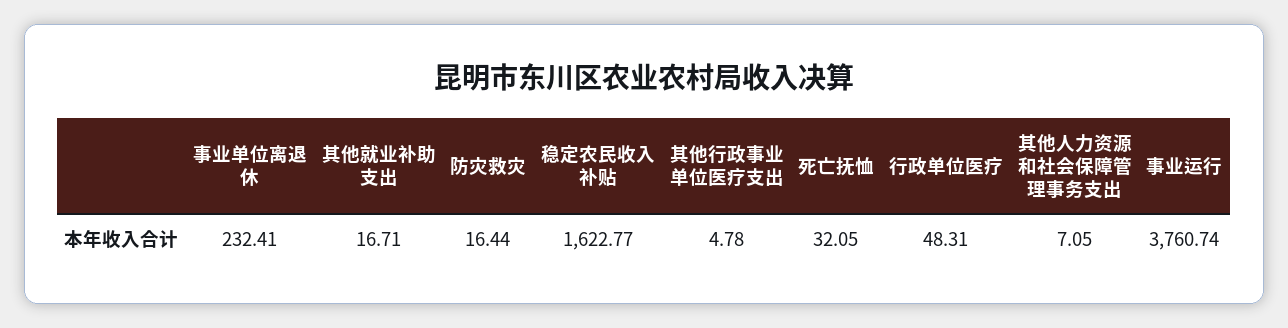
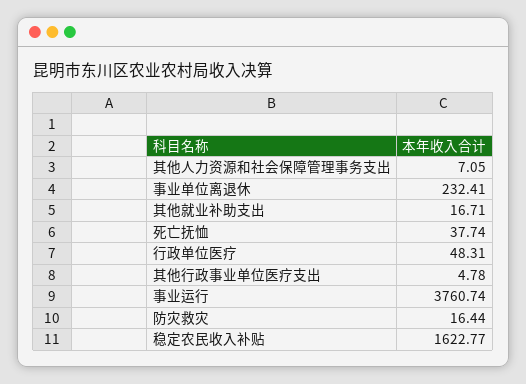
死亡抚恤: 32.05 -> 37.74

